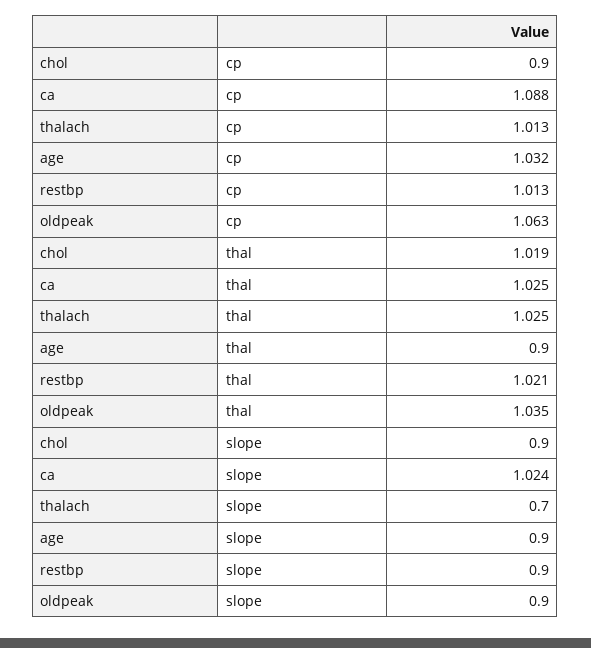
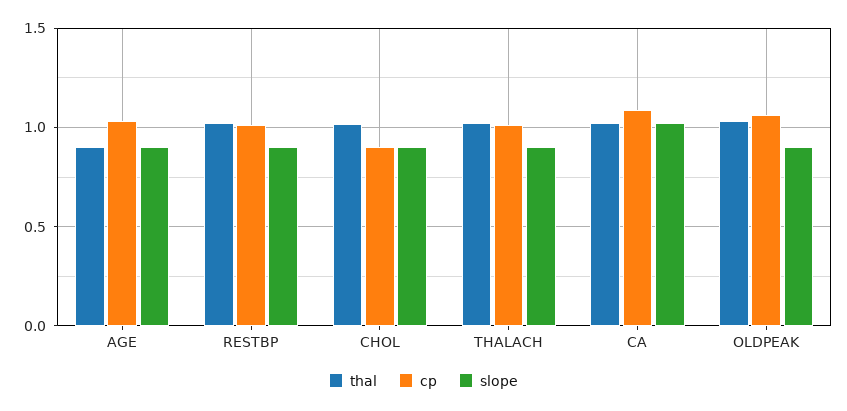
slope, thalach: 0.7 -> 0.9

